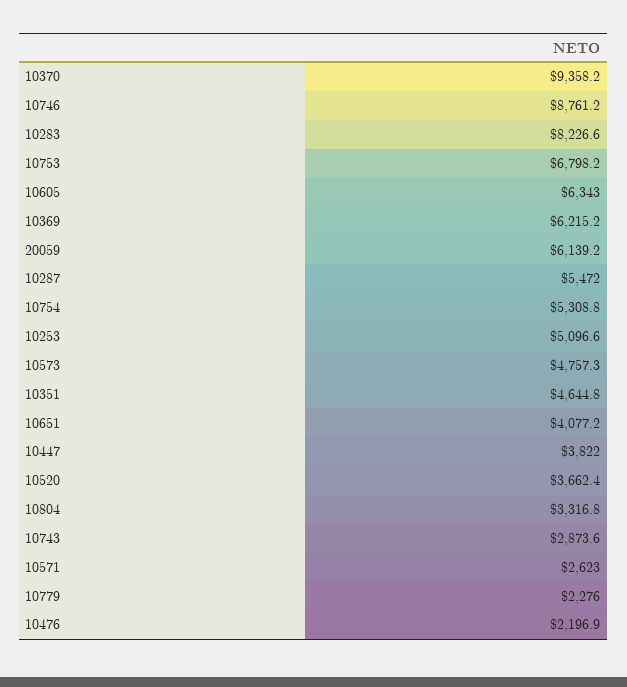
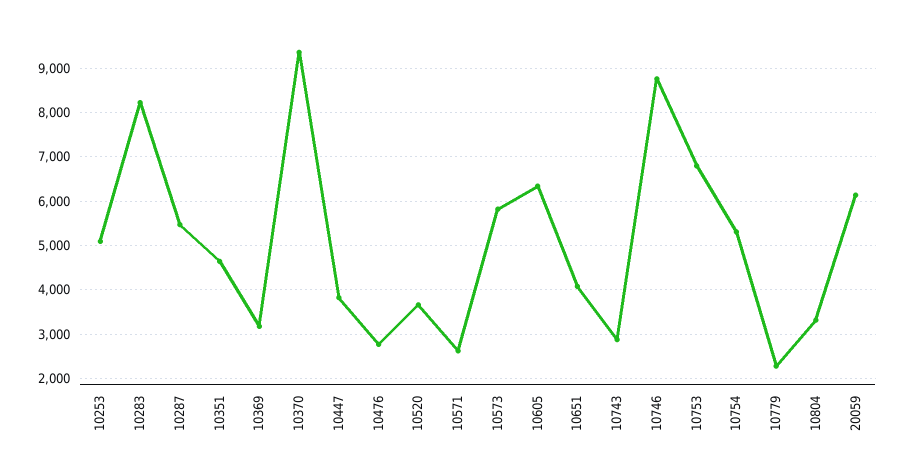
10369: 6215.2 -> 3200
10573: 4757.3 -> 5800
10476: 2196.9 -> 2800

